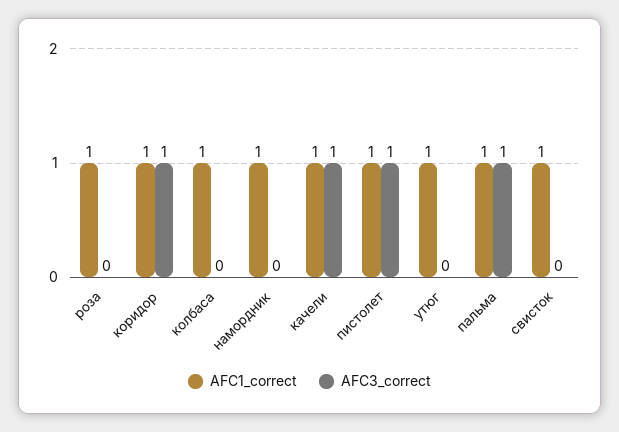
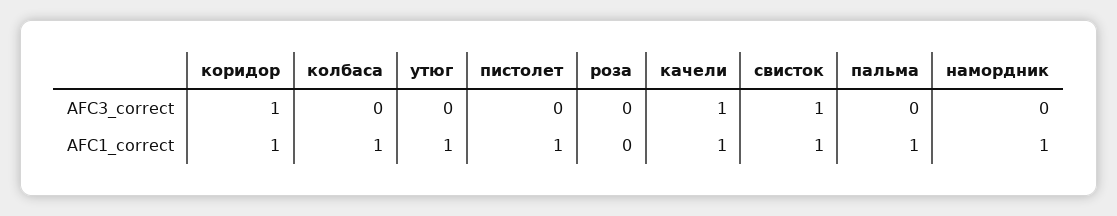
AFC1_correct, роза: 1 -> 0
AFC3_correct, пистолет: 1 -> 0
AFC3_correct, пальма: 1 -> 0
AFC3_correct, свисток: 0 -> 1

